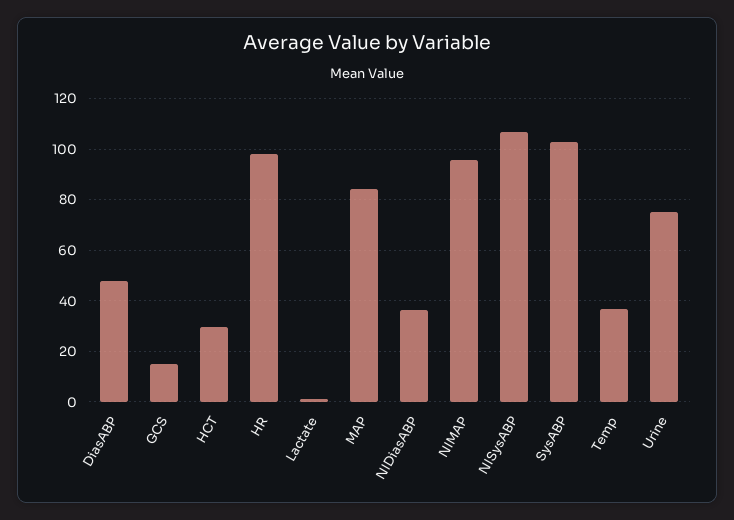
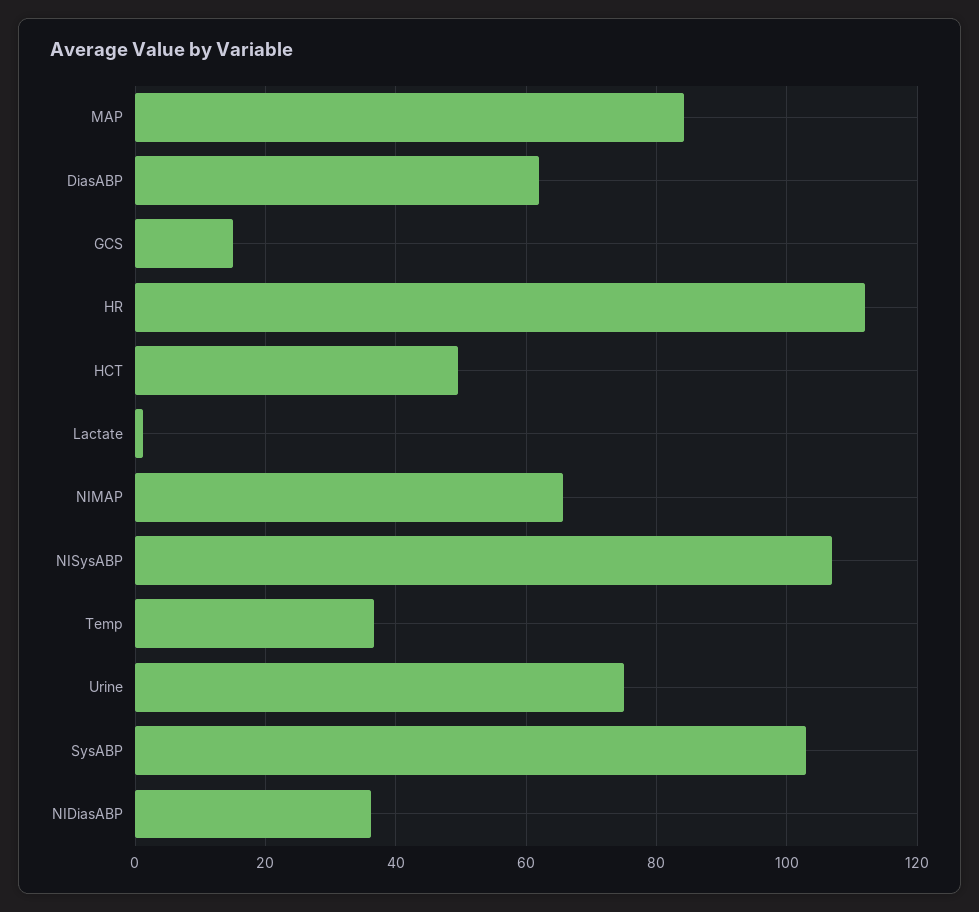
DiasABP: 47.5 -> 62
HCT: 30 -> 50
HR: 97.5 -> 112
NIMAP: 95 -> 66

